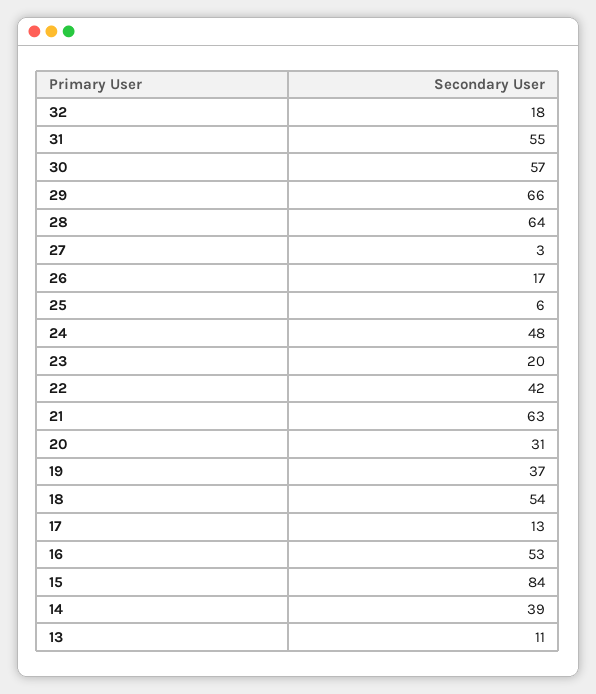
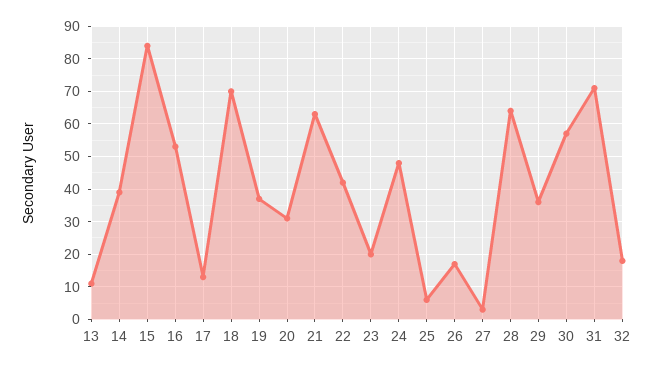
31: 55 -> 70
29: 66 -> 35
18: 54 -> 70

